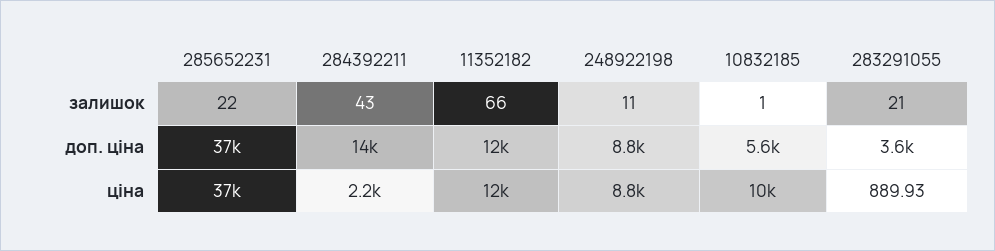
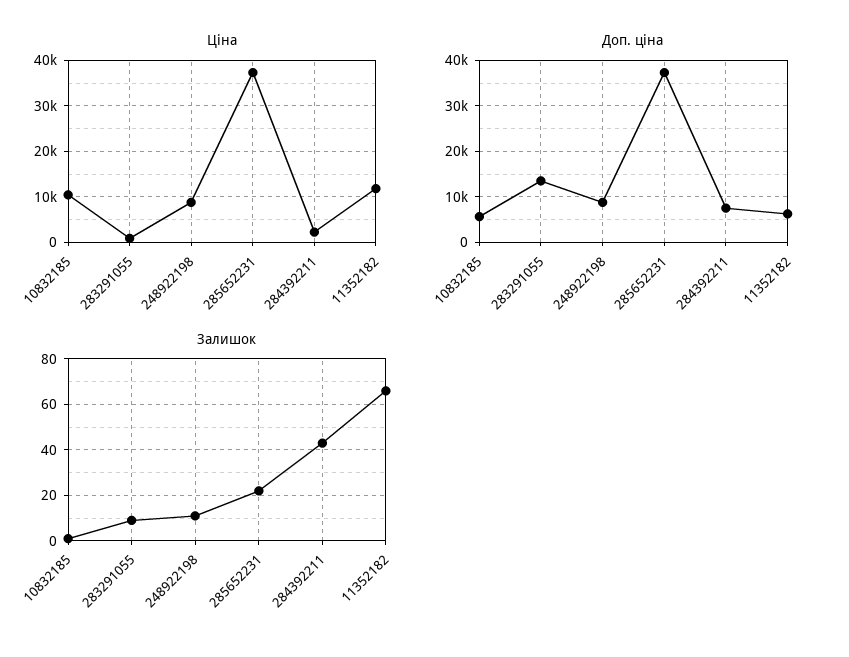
залишок, 283291055: 21 -> 10
доп. ціна, 284392211: 14000 -> 8000
доп. ціна, 11352182: 12000 -> 6000
доп. ціна, 283291055: 3600 -> 14000

